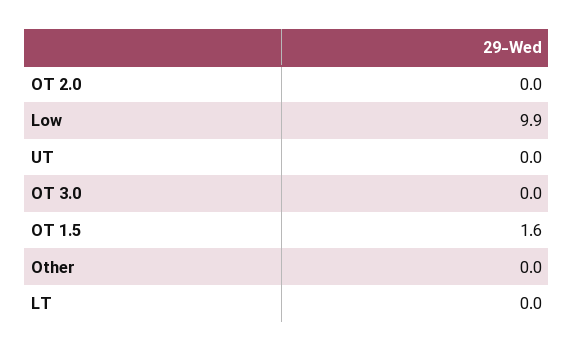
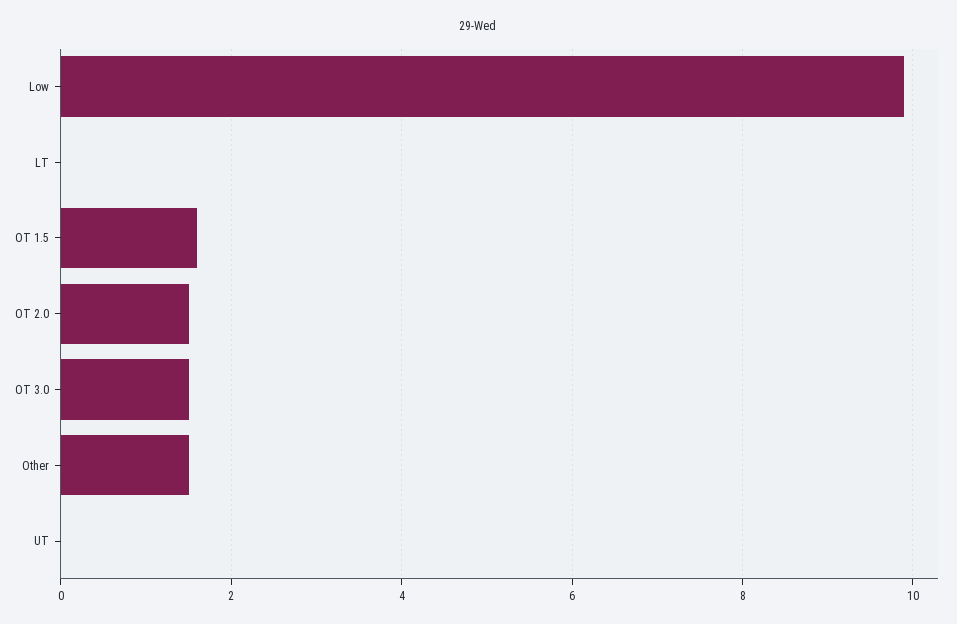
OT 2.0: 0 -> 1.5
OT 3.0: 0 -> 1.5
Other: 0 -> 1.5

